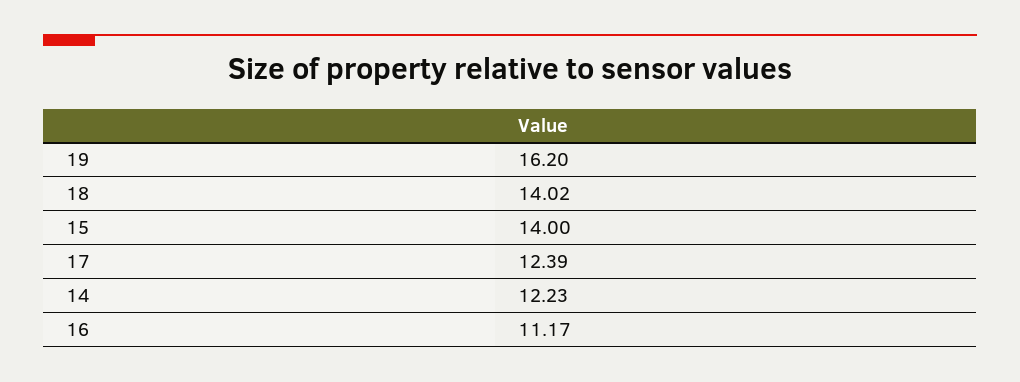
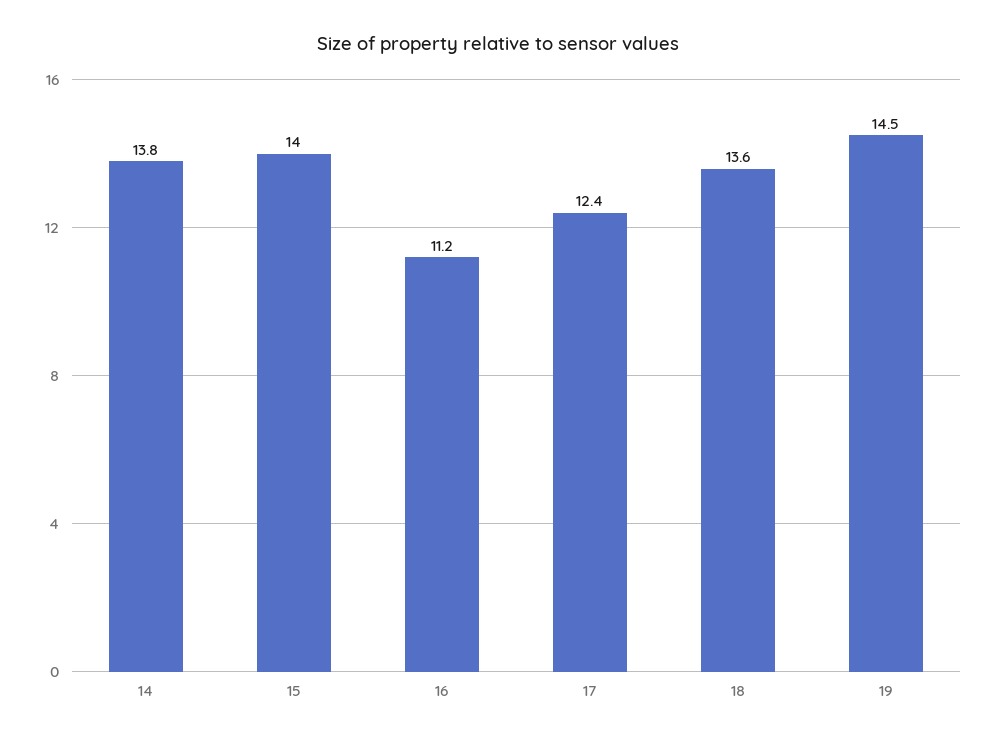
19: 16.2 -> 14.5
18: 14.02 -> 13.6
14: 12.23 -> 13.8

